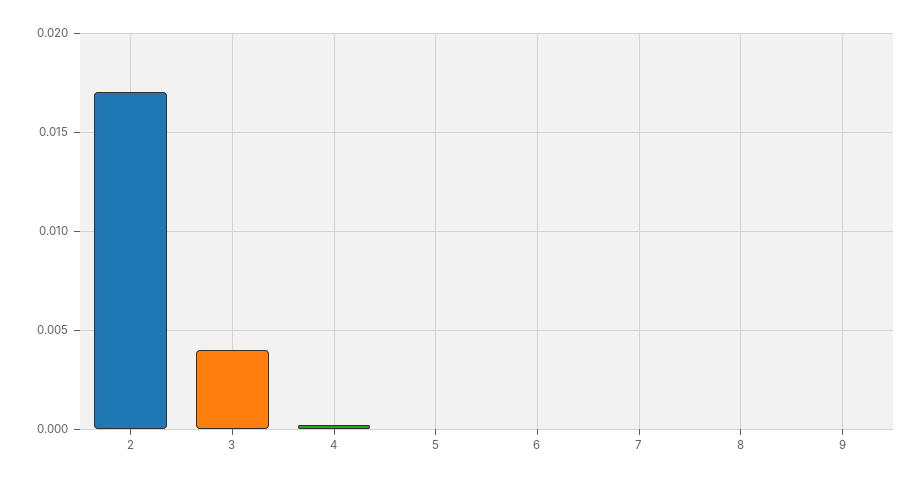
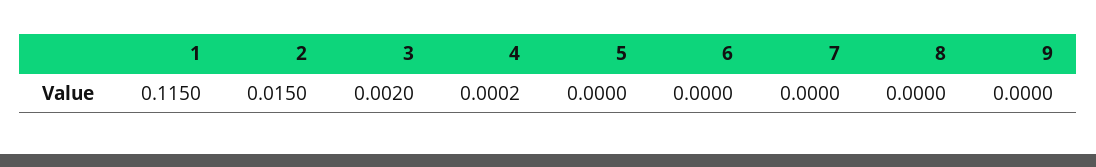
2: 0.017 -> 0.015
3: 0.004 -> 0.002
1: none -> 0.115

